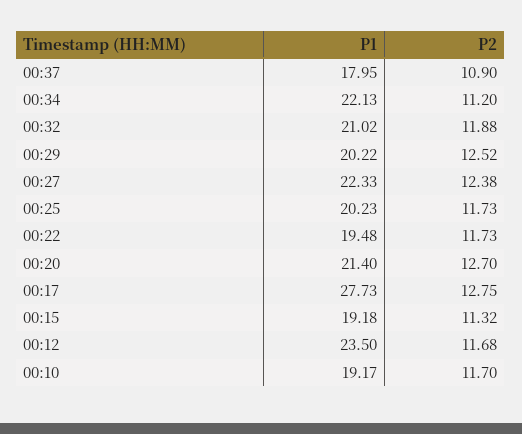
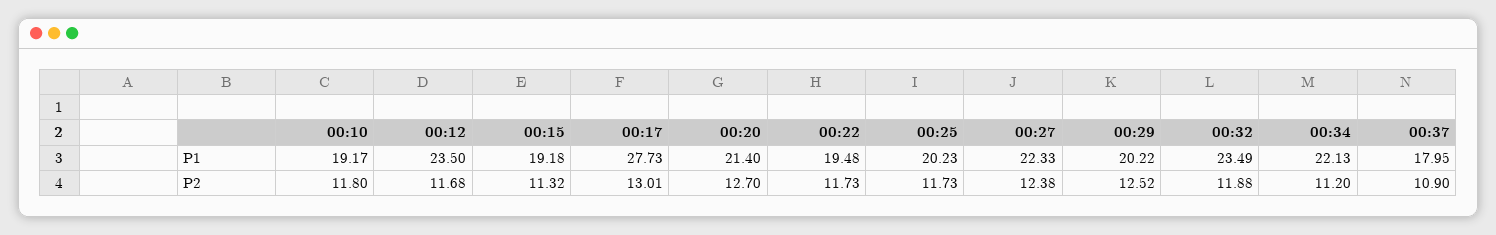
P1, 00:32: 21.02 -> 23.49
P2, 00:17: 12.75 -> 13.01
P2, 00:10: 11.7 -> 11.8

